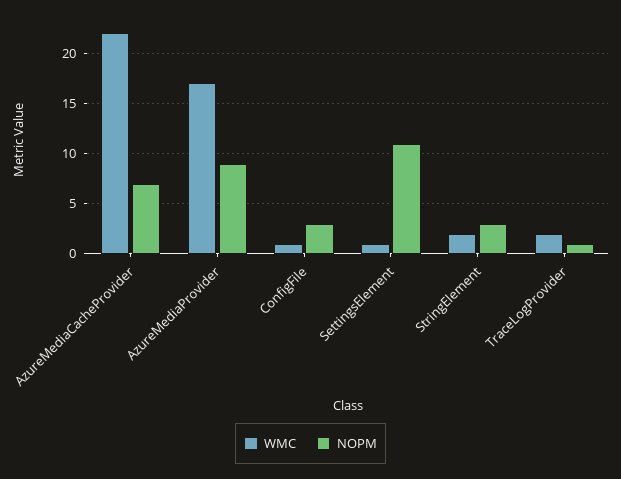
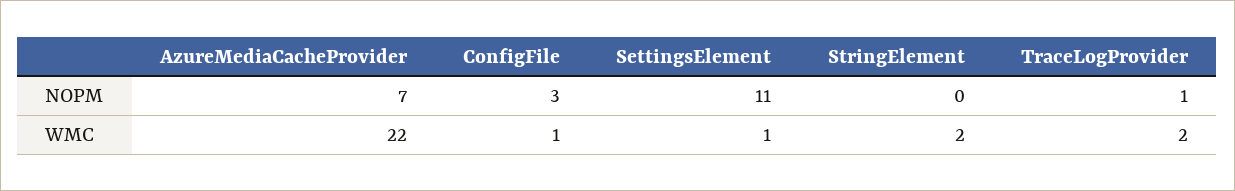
WMC, AzureMediaProvider: 17 -> none
NOPM, AzureMediaProvider: 9 -> none
NOPM, StringElement: 3 -> 0

